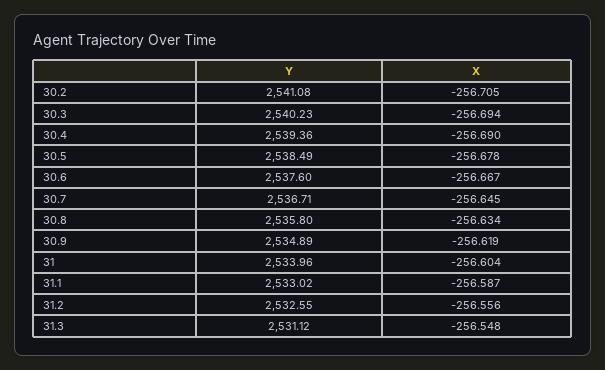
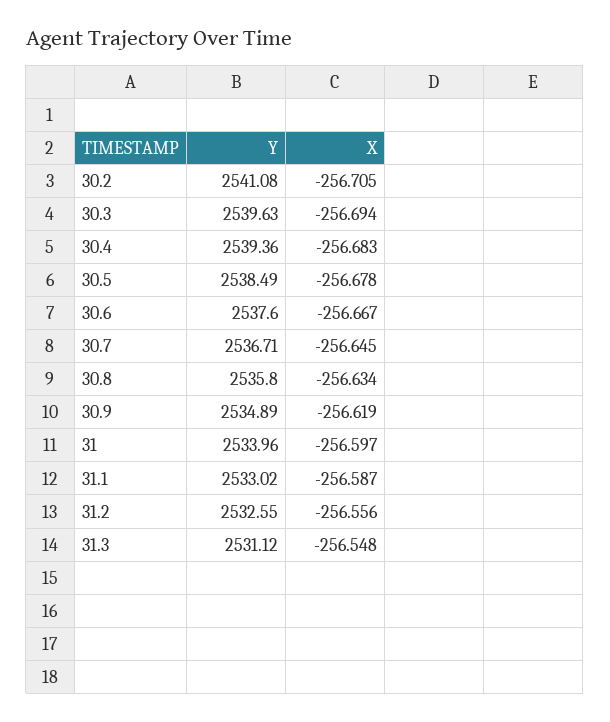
Y, 30.3: 2540.23 -> 2539.63
X, 30.4: -256.69 -> -256.683
X, 31: -256.604 -> -256.597

